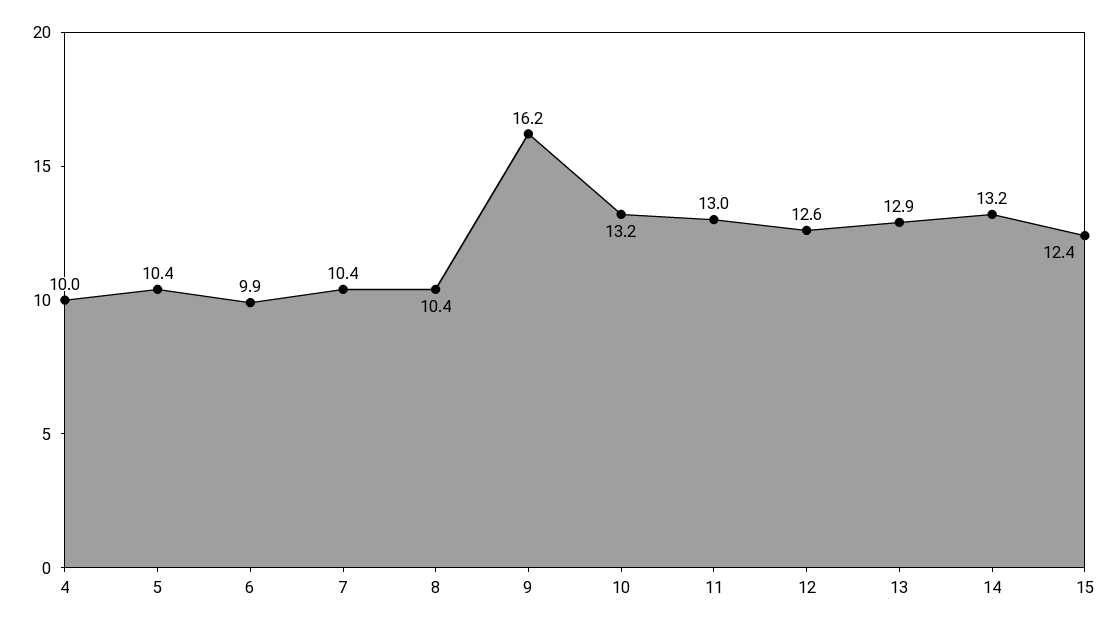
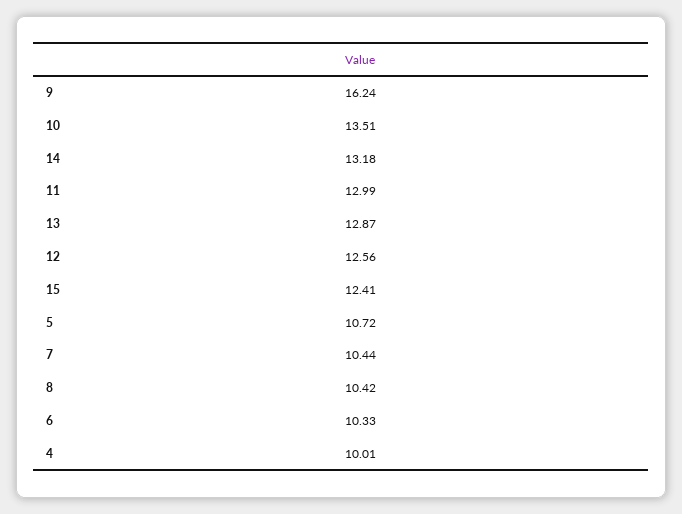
5: 10.4 -> 10.72
6: 9.9 -> 10.33
10: 13.2 -> 13.51

